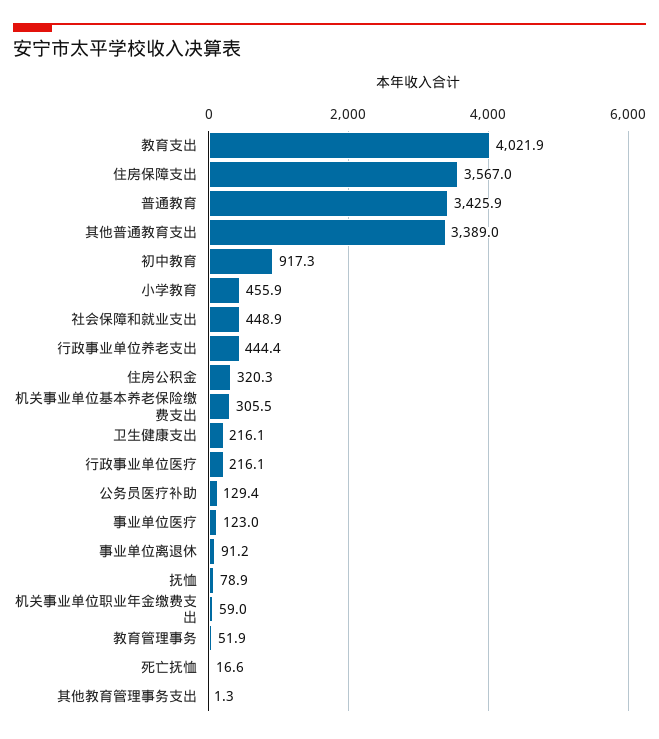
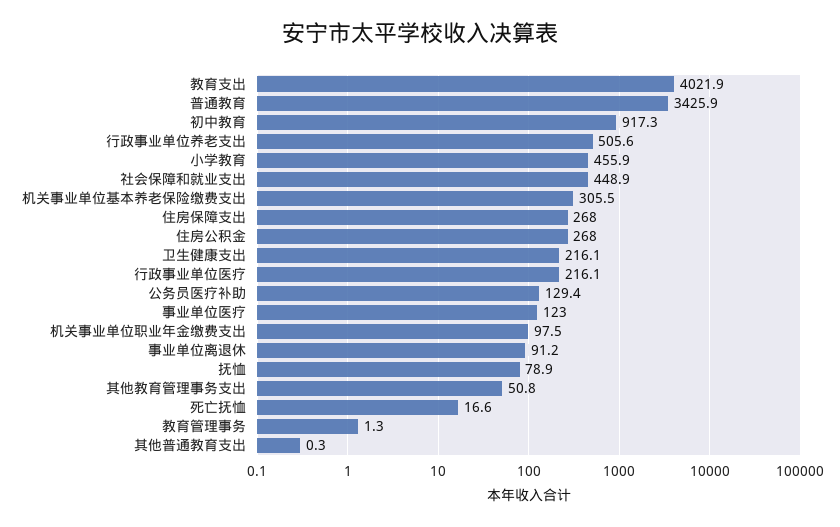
住房保障支出: 3567 -> 268
其他普通教育支出: 3389 -> 0.3
行政事业单位养老支出: 444.4 -> 505.6
住房公积金: 320.3 -> 268
机关事业单位职业年金缴费支出: 59 -> 97.5
教育管理事务: 51.9 -> 1.3
其他教育管理事务支出: 1.3 -> 50.8

